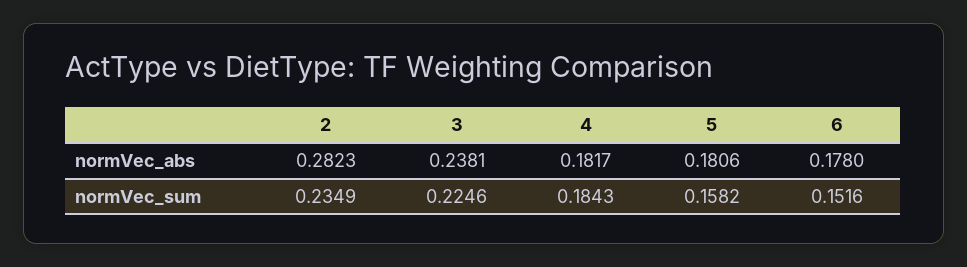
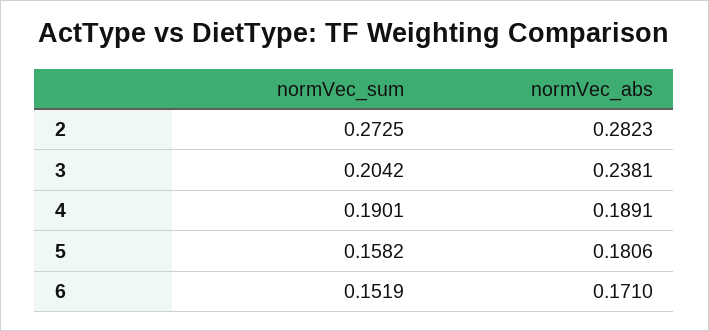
4, normVec_abs: 0.1817 -> 0.1891
6, normVec_abs: 0.178 -> 0.171
2, normVec_sum: 0.2349 -> 0.2725
3, normVec_sum: 0.2246 -> 0.2042
4, normVec_sum: 0.1843 -> 0.1901
6, normVec_sum: 0.1516 -> 0.1519

